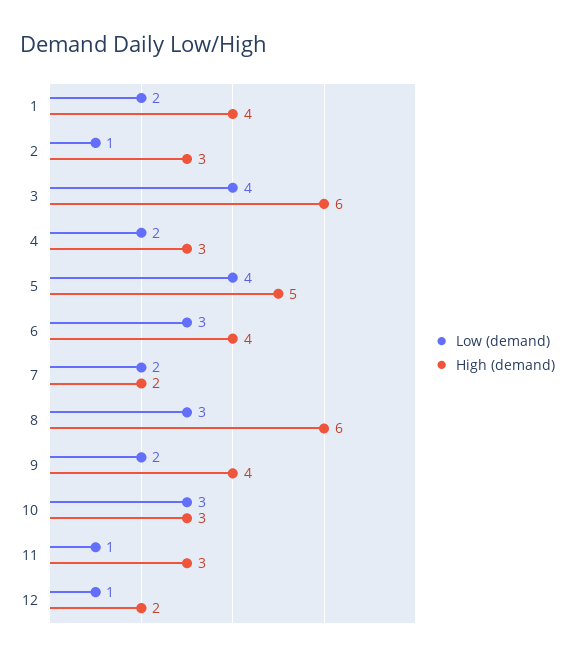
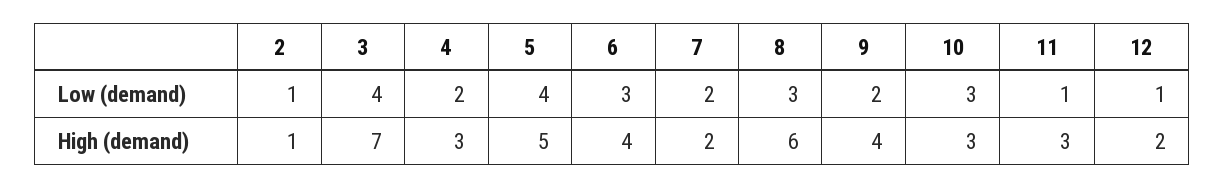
Low (demand), 1: 2 -> none
High (demand), 1: 4 -> none
High (demand), 2: 3 -> 1
High (demand), 3: 6 -> 7

